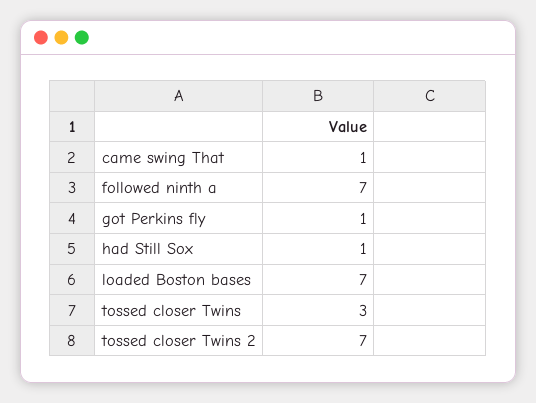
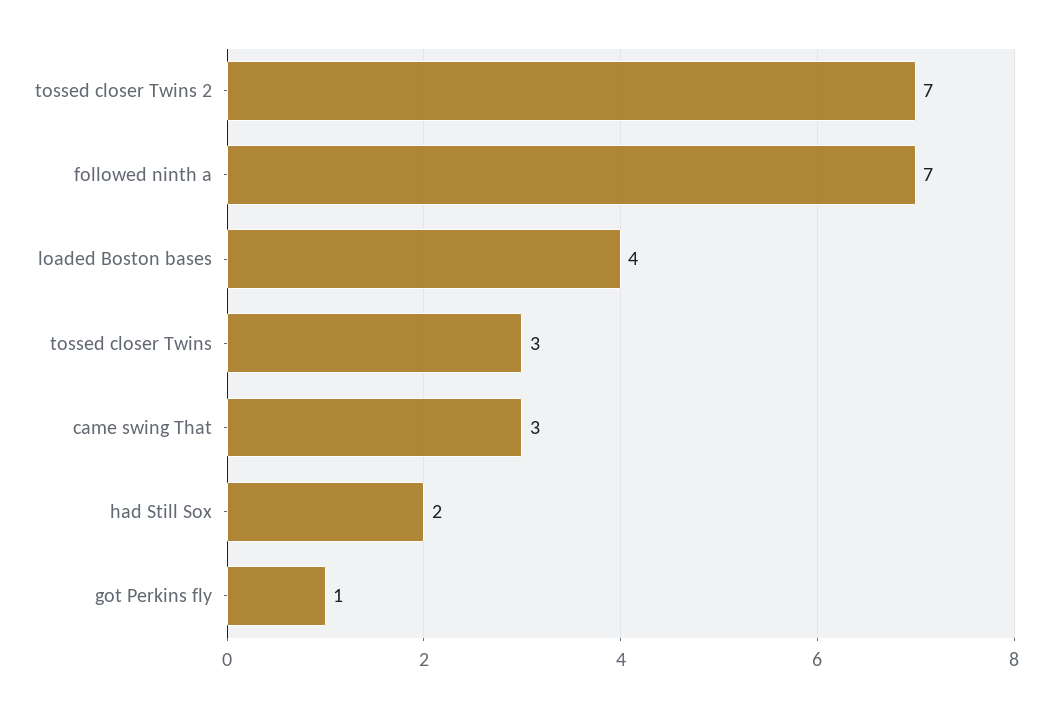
came swing That: 1 -> 3
had Still Sox: 1 -> 2
loaded Boston bases: 7 -> 4

